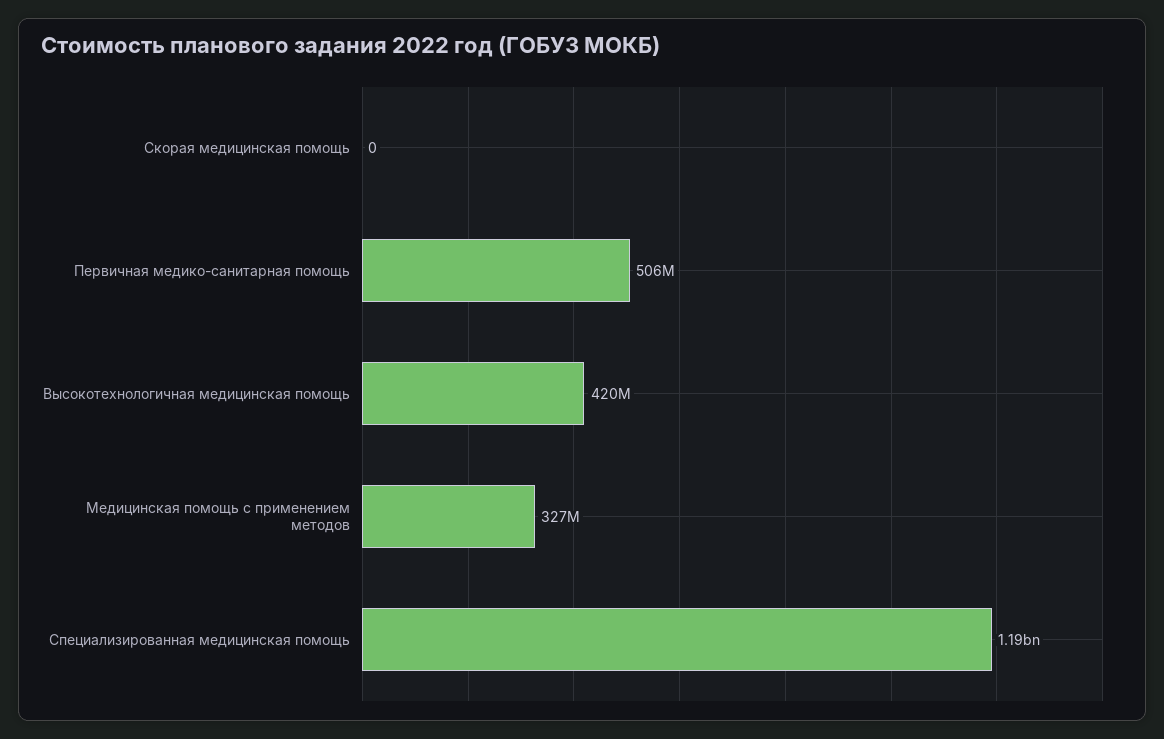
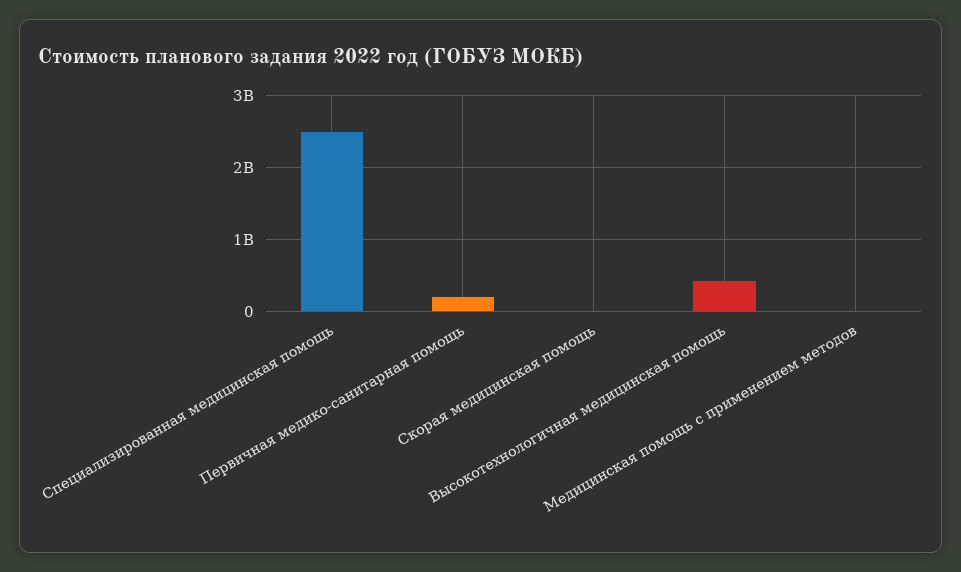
Первичная медико-санитарная помощь: 506000000 -> 200000000
Медицинская помощь с применением методов: 327000000 -> 0
Специализированная медицинская помощь: 1190000000 -> 2500000000

